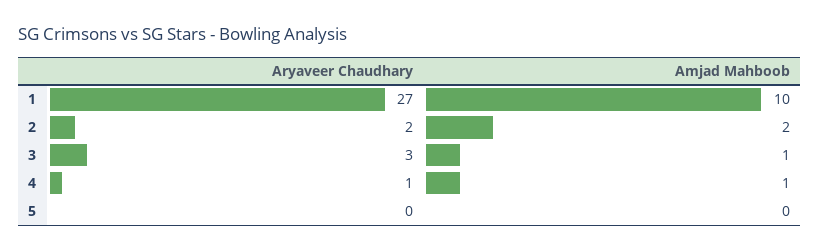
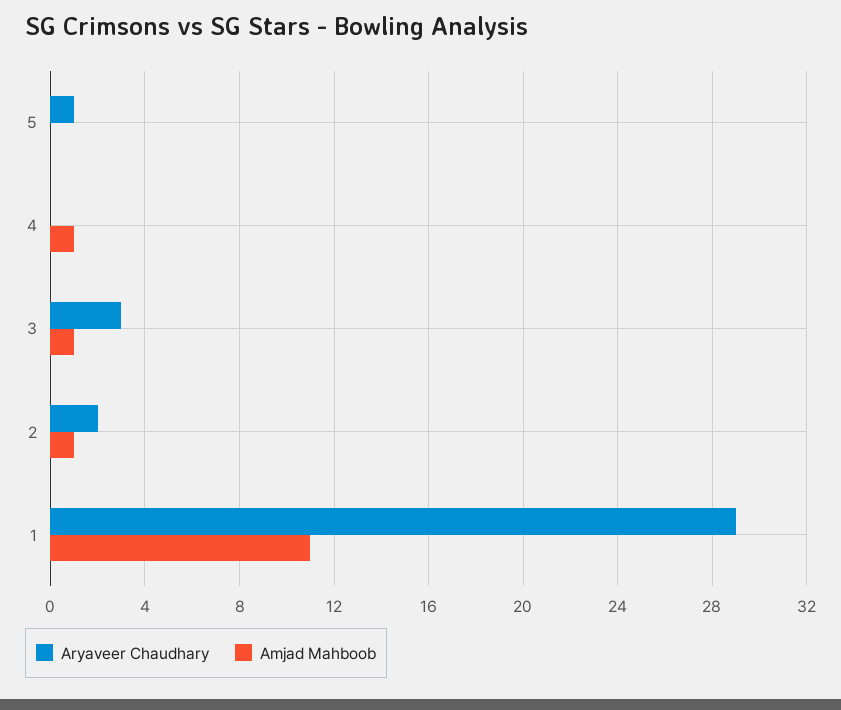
Aryaveer Chaudhary, 1: 27 -> 29
Amjad Mahboob, 1: 10 -> 11
Amjad Mahboob, 2: 2 -> 1
Aryaveer Chaudhary, 4: 1 -> 0
Aryaveer Chaudhary, 5: 0 -> 1

